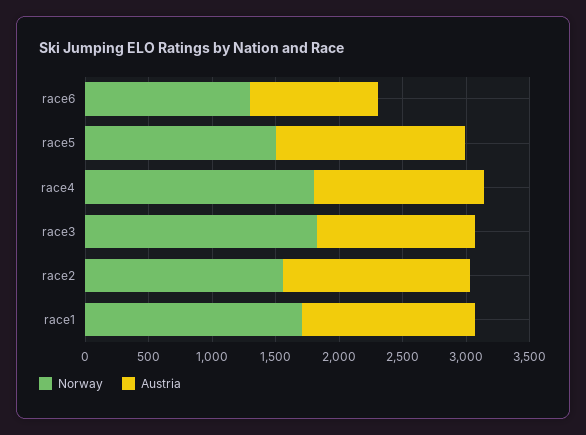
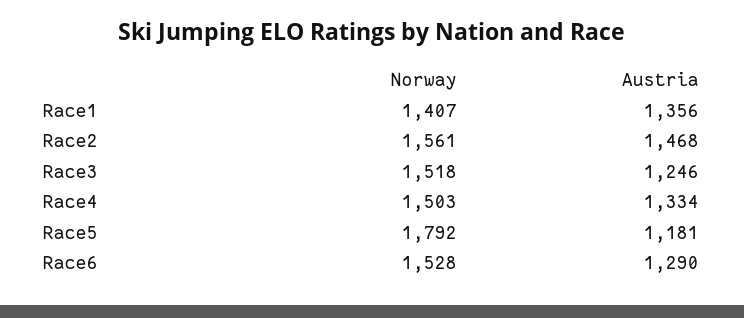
Norway, race6: 1300 -> 1528
Austria, race6: 1000 -> 1290
Norway, race5: 1500 -> 1792
Austria, race5: 1500 -> 1181
Norway, race4: 1800 -> 1503
Norway, race3: 1800 -> 1518
Norway, race1: 1700 -> 1407

